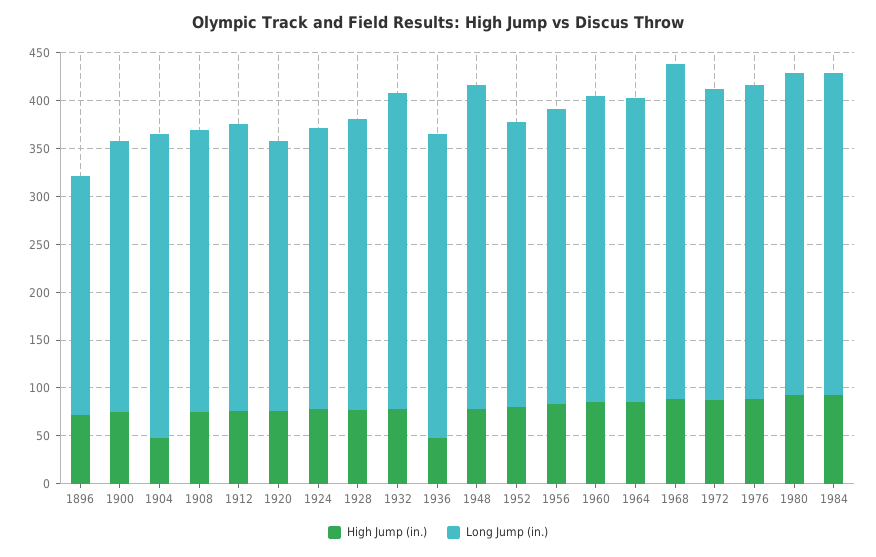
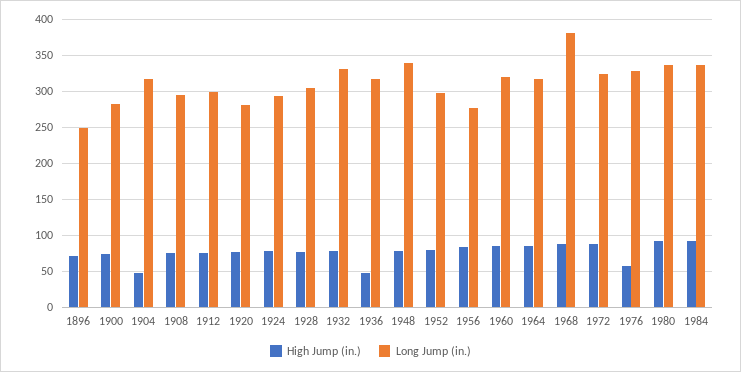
Long Jump (in.), 1956: 310 -> 280
Long Jump (in.), 1968: 350 -> 380
High Jump (in.), 1976: 90 -> 60

